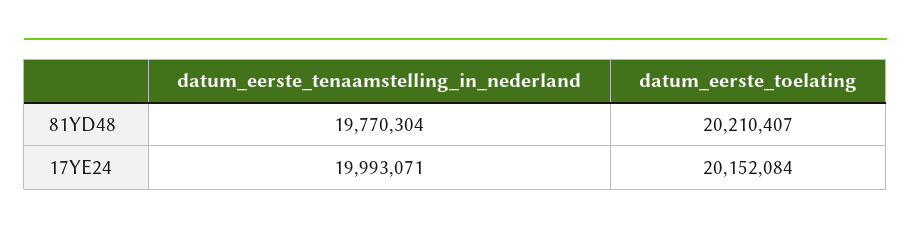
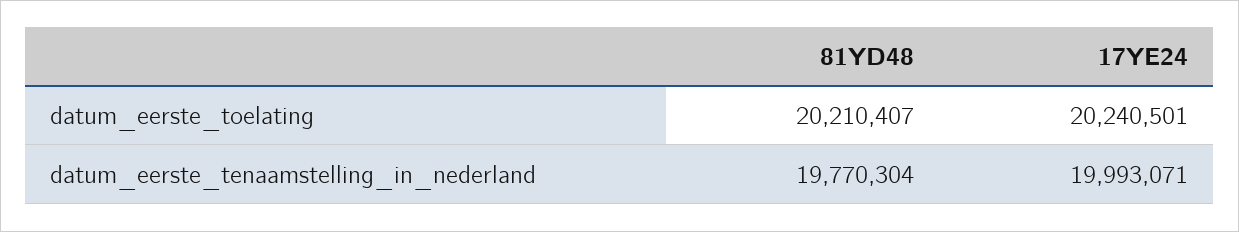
datum_eerste_toelating, 17YE24: 20152084 -> 20240501

